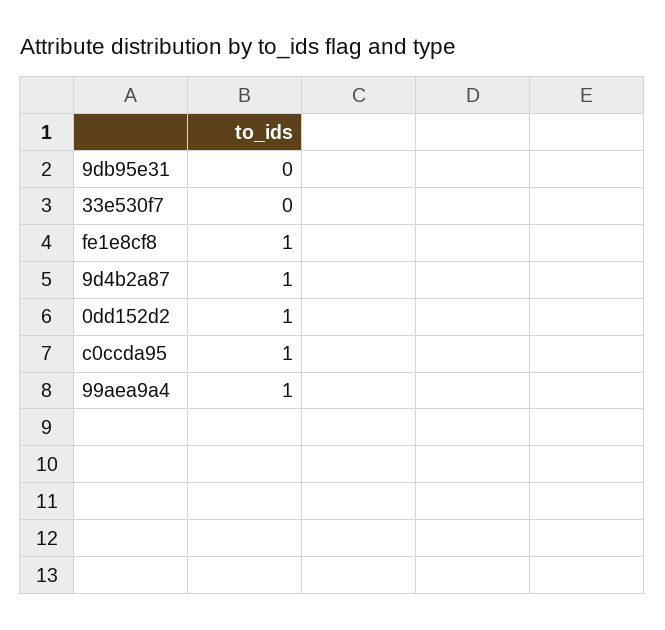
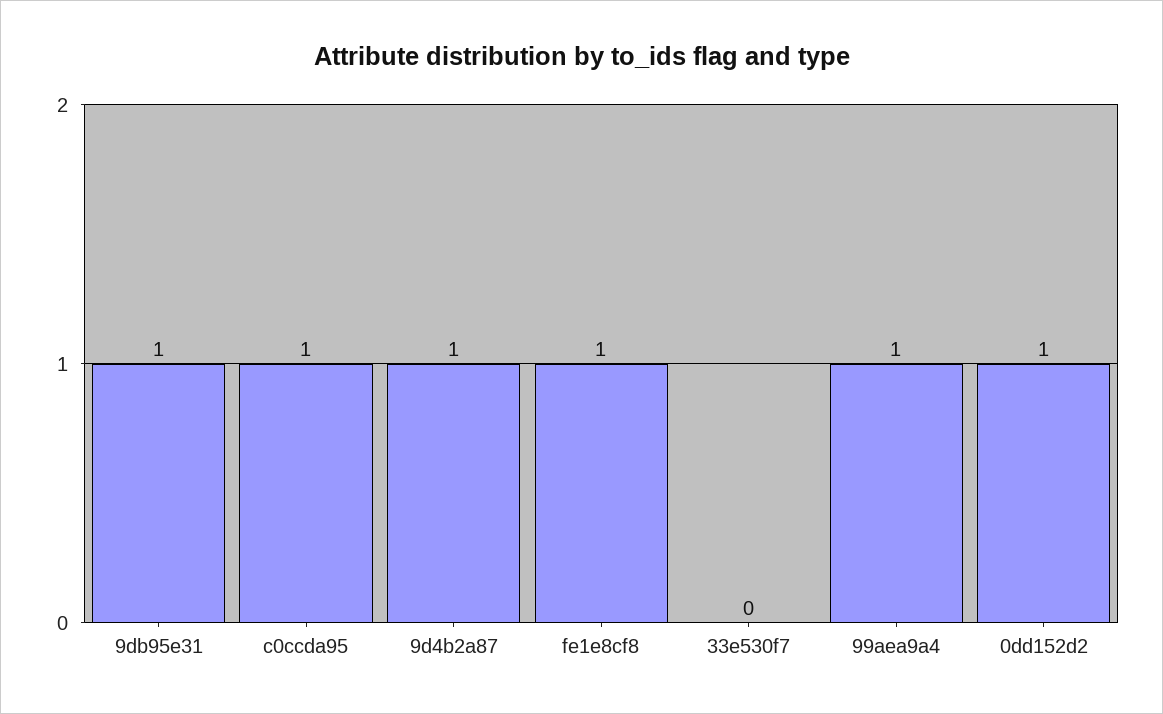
9db95e31: 0 -> 1

